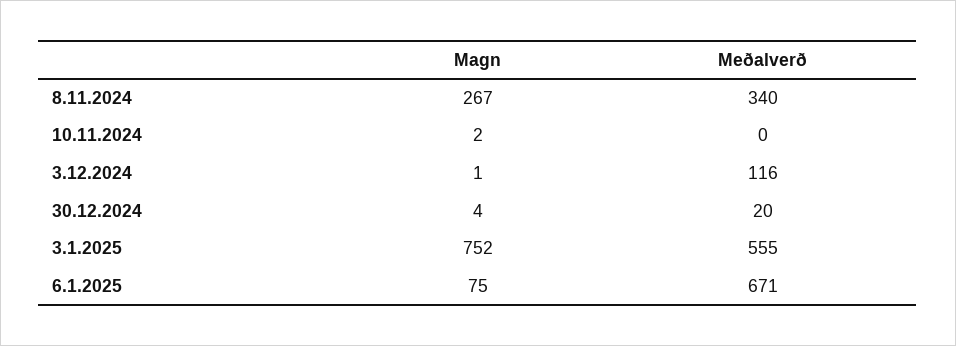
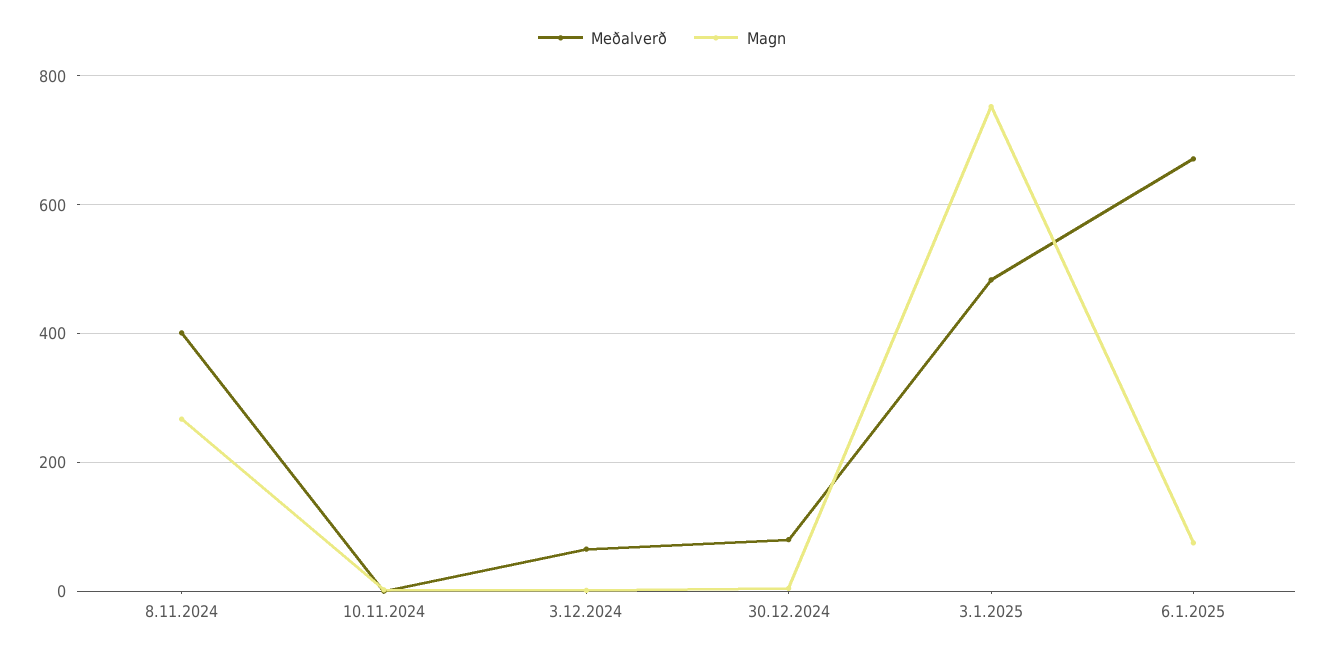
Meðalverð, 8.11.2024: 340 -> 400
Meðalverð, 3.12.2024: 116 -> 60
Meðalverð, 30.12.2024: 20 -> 80
Meðalverð, 3.1.2025: 555 -> 480

